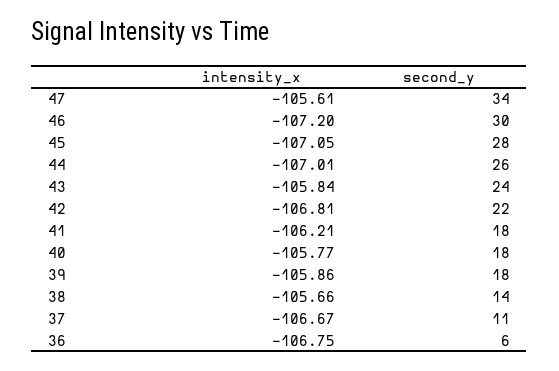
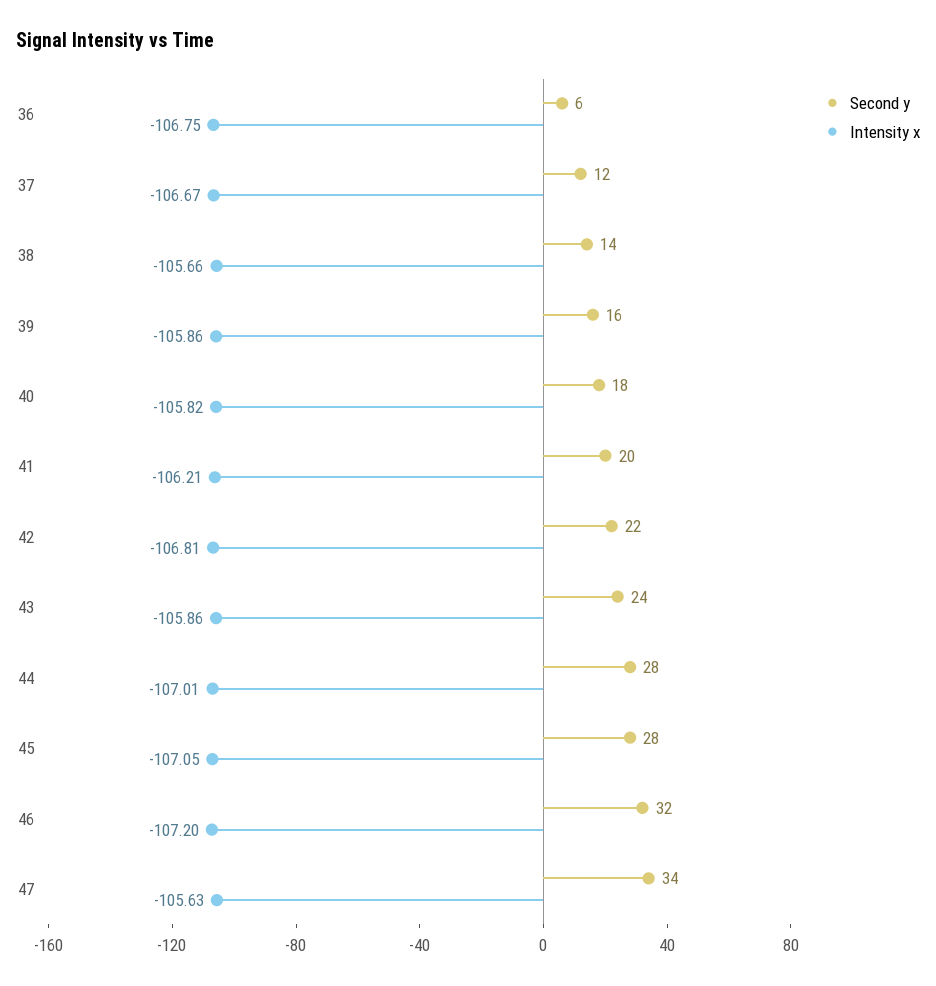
intensity_x, 47: -105.61 -> -105.63
second_y, 46: 30 -> 32
second_y, 44: 26 -> 28
intensity_x, 43: -105.84 -> -105.86
second_y, 41: 18 -> 20
intensity_x, 40: -105.77 -> -105.82
second_y, 39: 18 -> 16
second_y, 37: 11 -> 12

